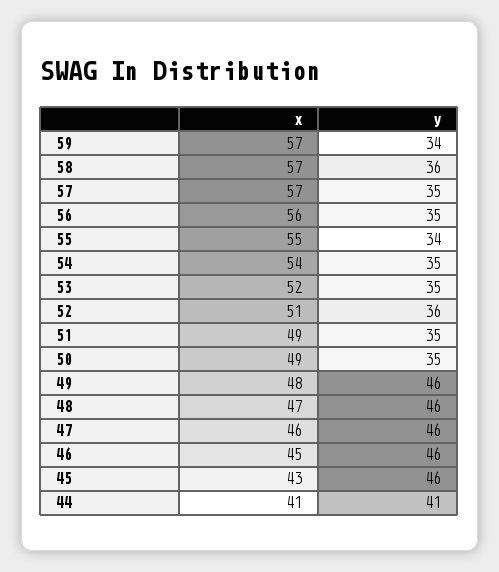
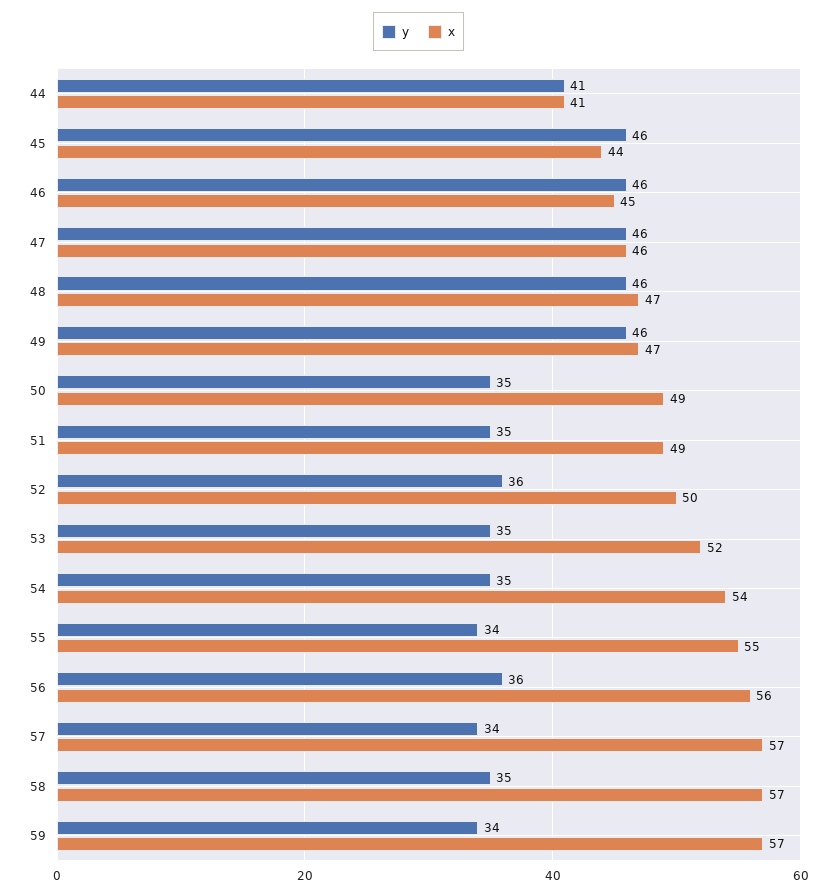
y, 58: 36 -> 35
y, 57: 35 -> 34
y, 56: 35 -> 36
x, 52: 51 -> 50
x, 49: 48 -> 47
x, 45: 43 -> 44

